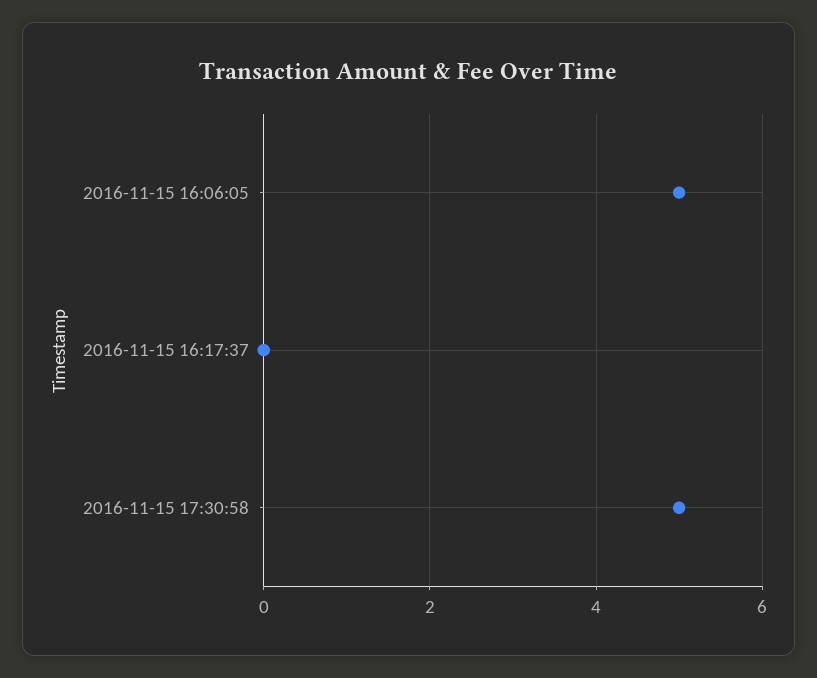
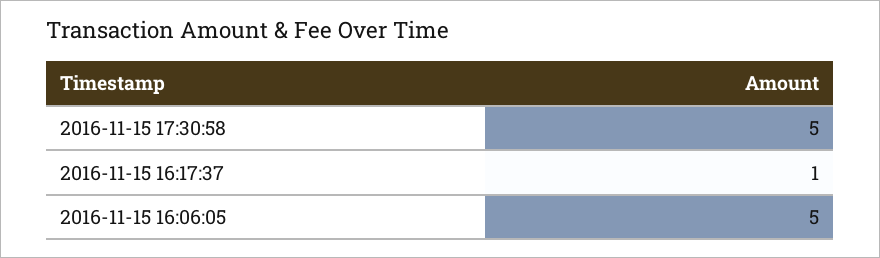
2016-11-15 16:17:37: 0 -> 1

